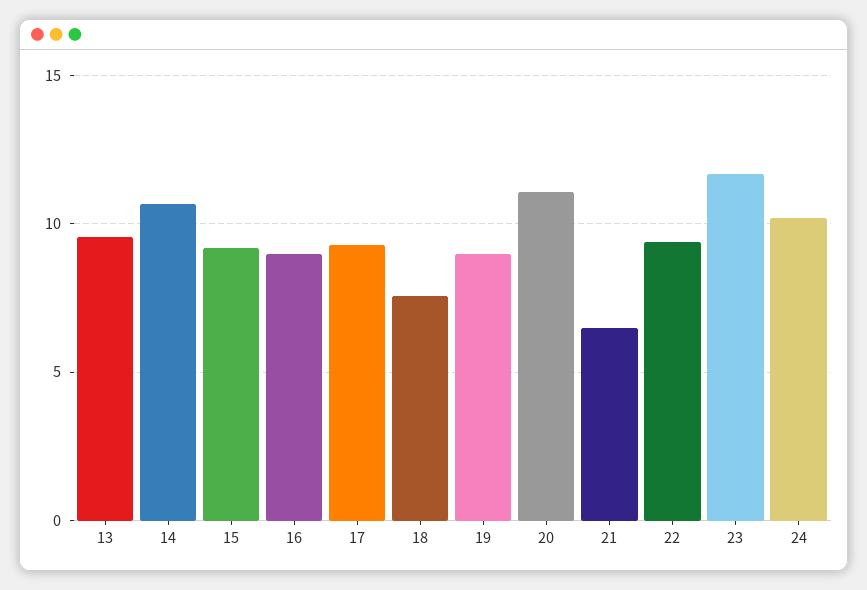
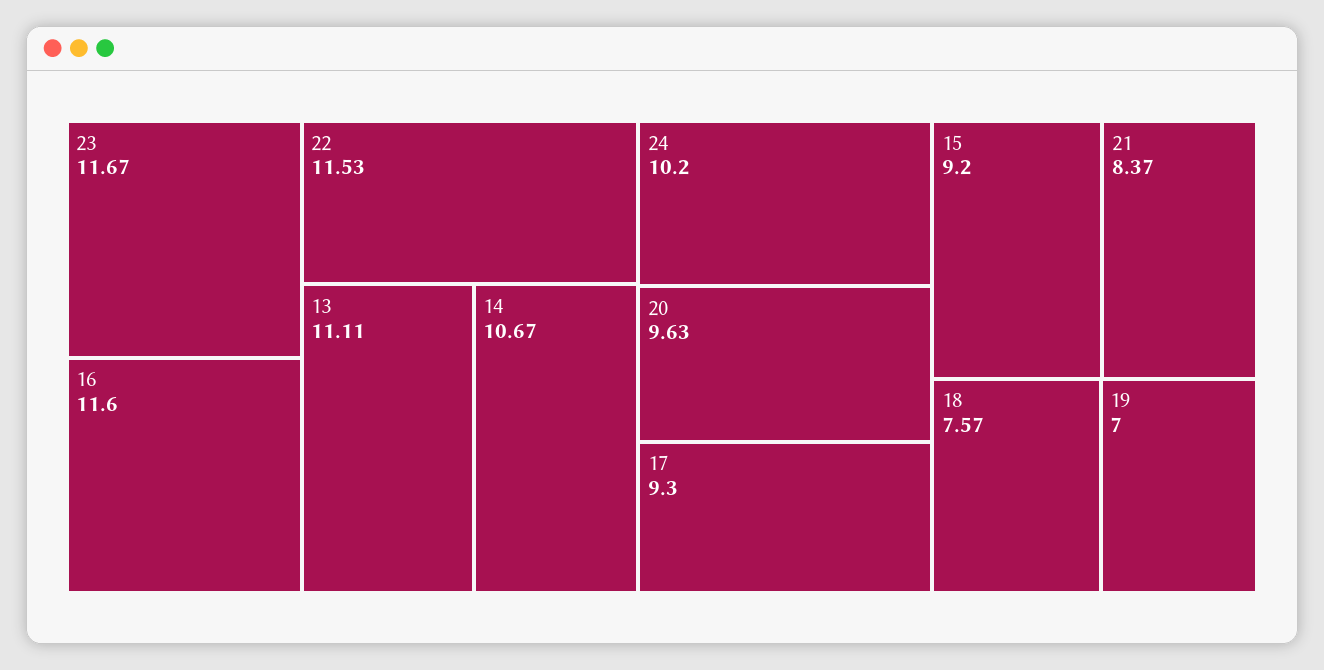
13: 9.5 -> 11.11
16: 9 -> 11.6
19: 9 -> 7
20: 11 -> 9.63
21: 6.5 -> 8.37
22: 9.5 -> 11.53

